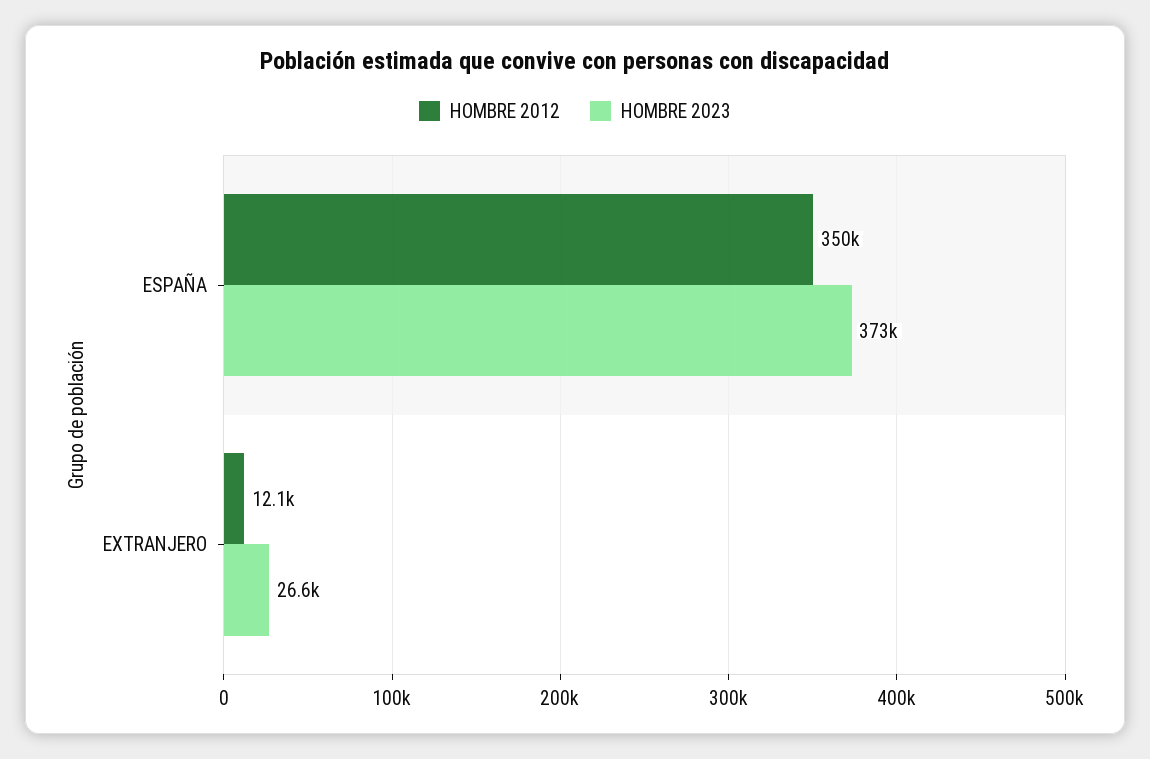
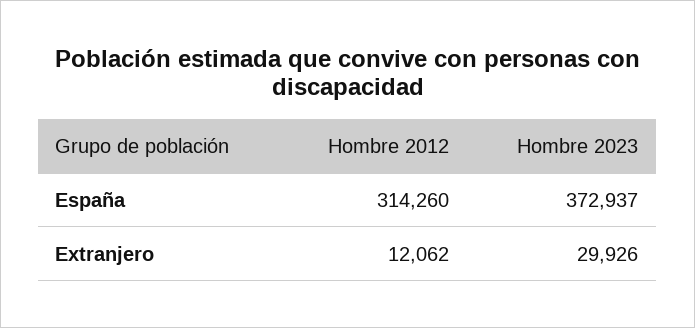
HOMBRE 2012, ESPAÑA: 350000 -> 314260
HOMBRE 2023, EXTRANJERO: 26600 -> 29926

